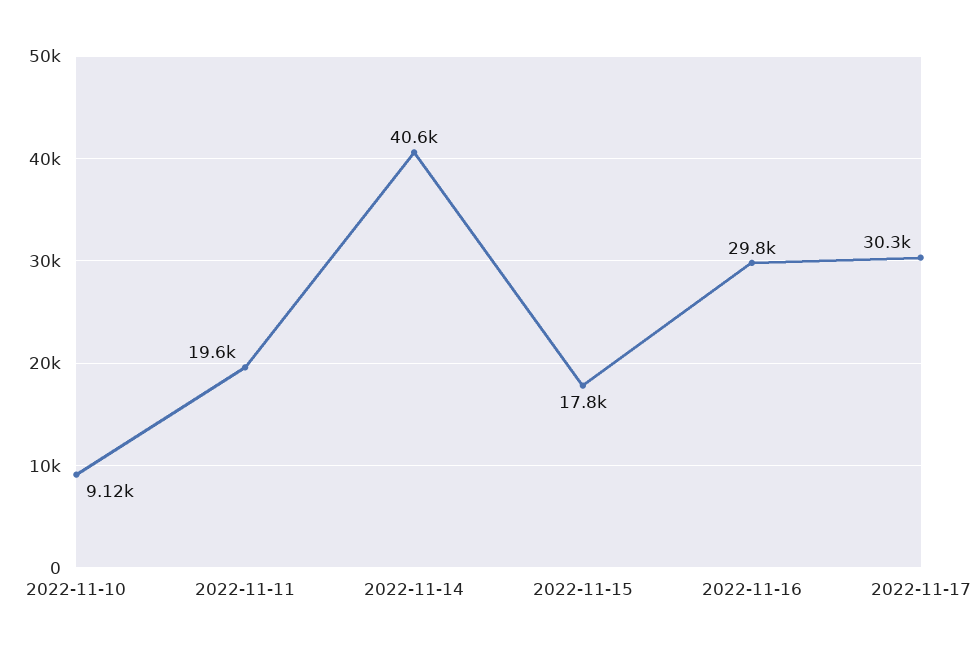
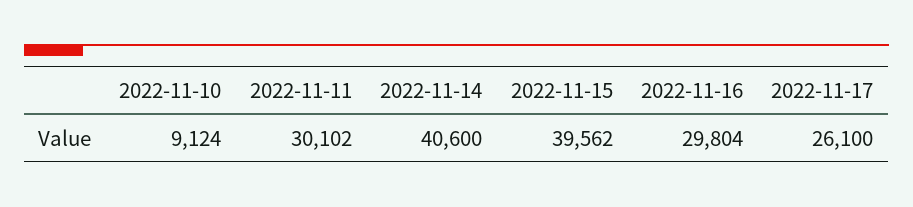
2022-11-11: 19600 -> 30102
2022-11-15: 17800 -> 39562
2022-11-17: 30300 -> 26100

